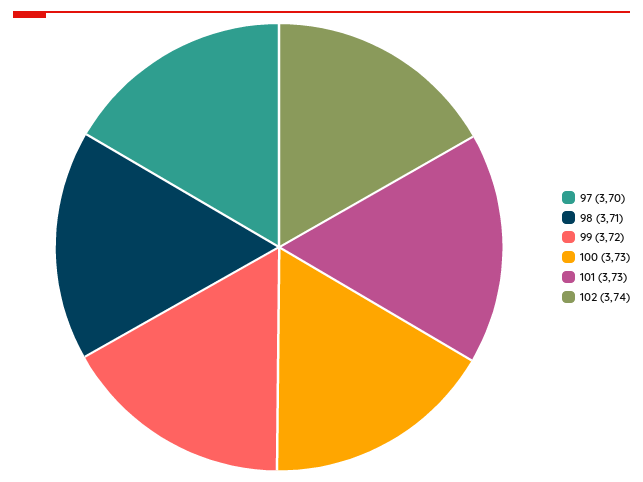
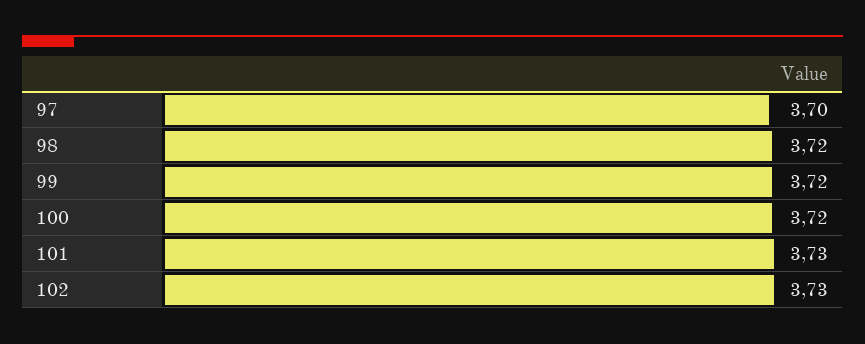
98: 3.71 -> 3.72
100: 3.73 -> 3.72
102: 3.74 -> 3.73

